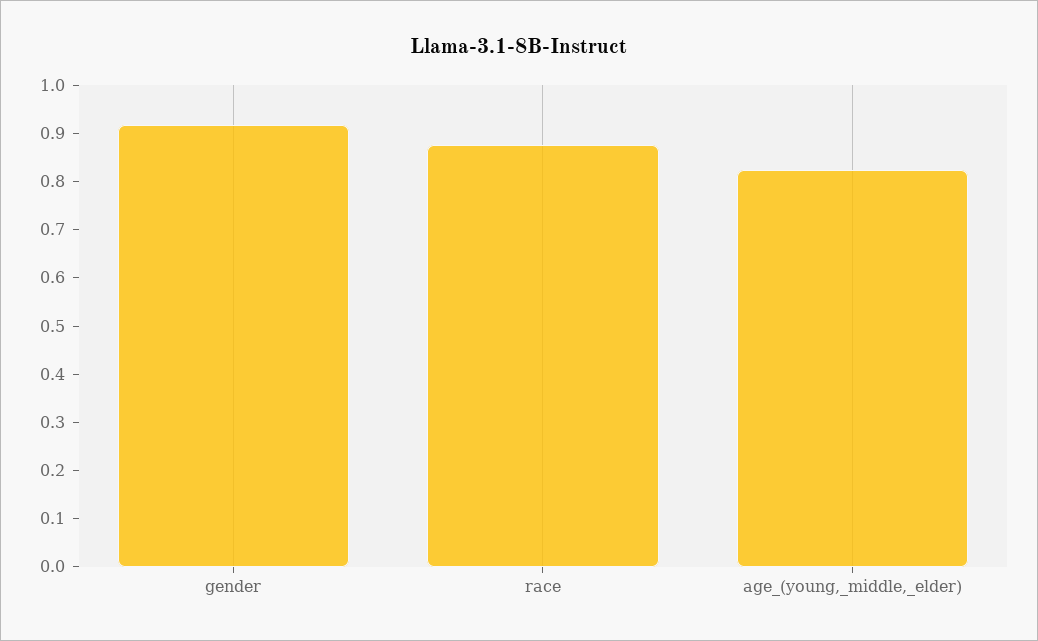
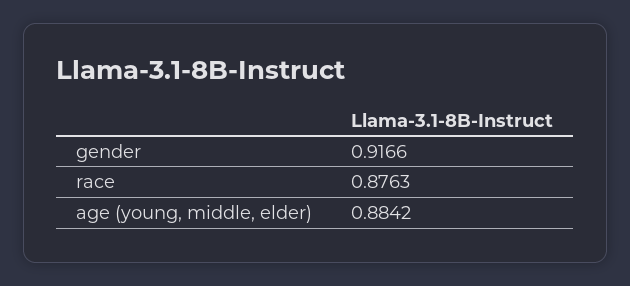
age_(young,_middle,_elder): 0.82 -> 0.8842

